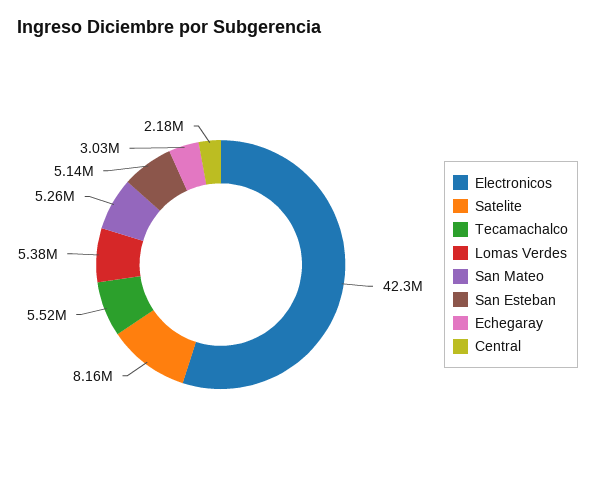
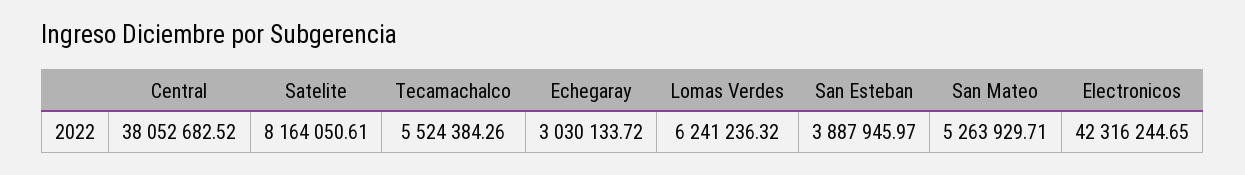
Lomas Verdes: 5380000 -> 6241236.32
San Esteban: 5140000 -> 3887945.97
Central: 2180000 -> 38052682.52

